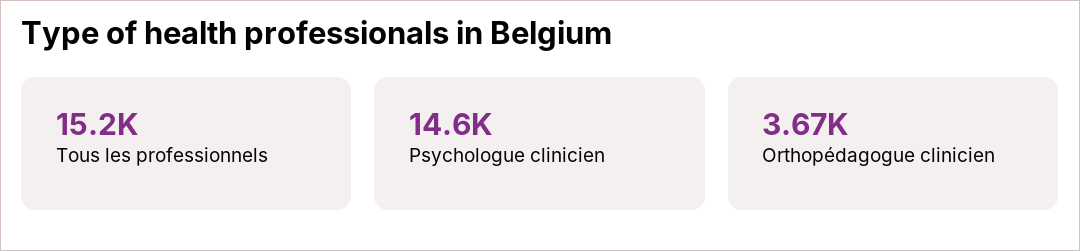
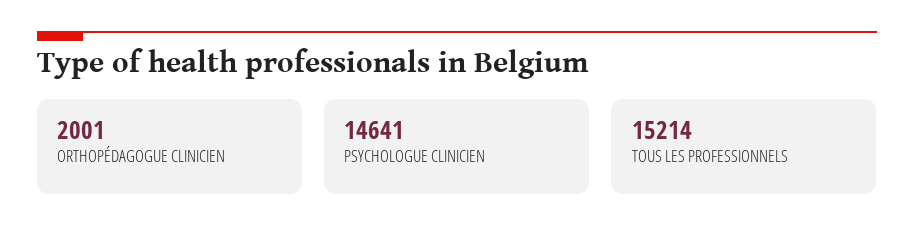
Orthopédagogue clinicien: 3670 -> 2001

